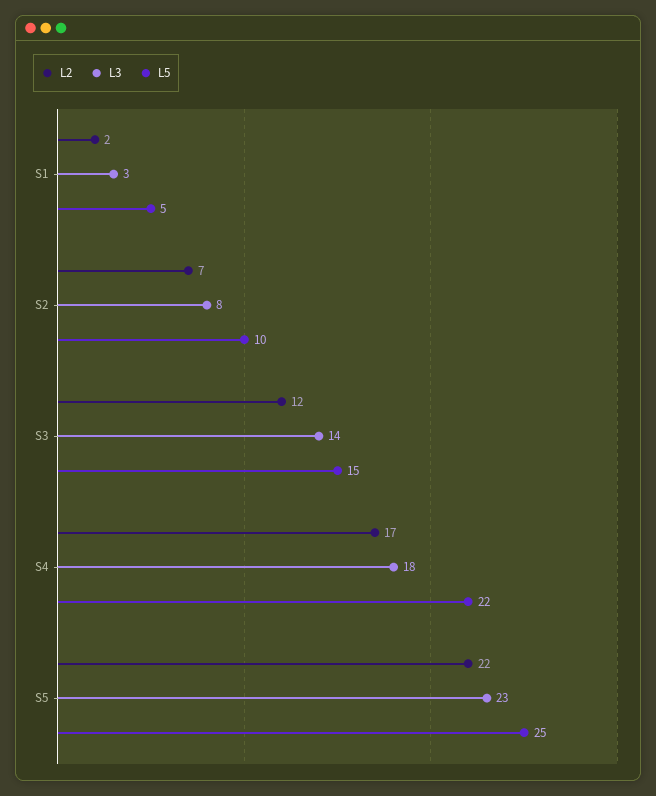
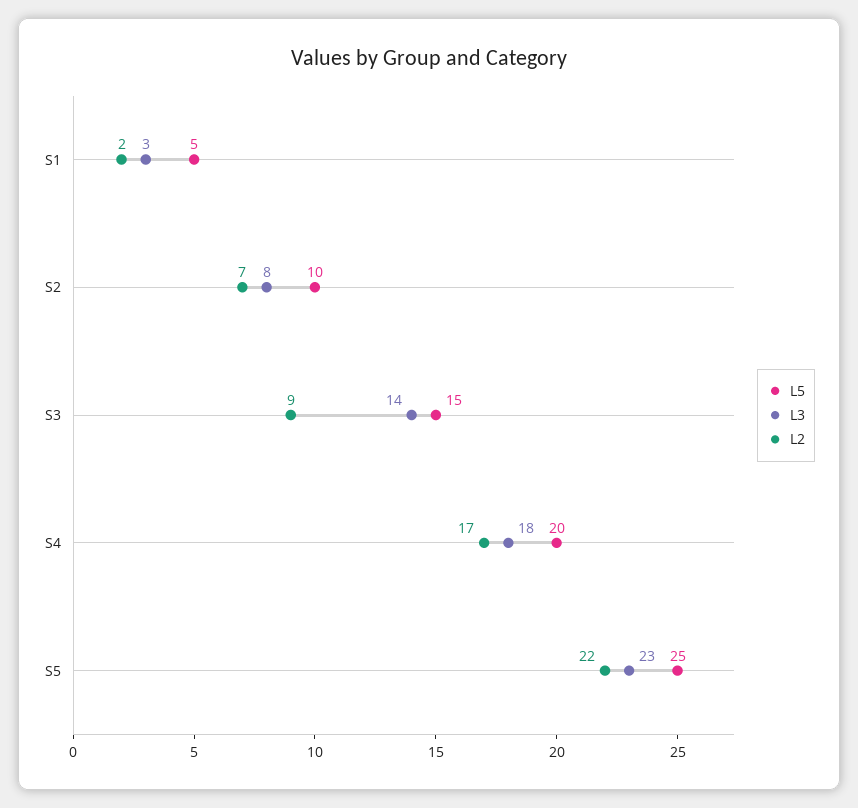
L2, S3: 12 -> 9
L5, S4: 22 -> 20

